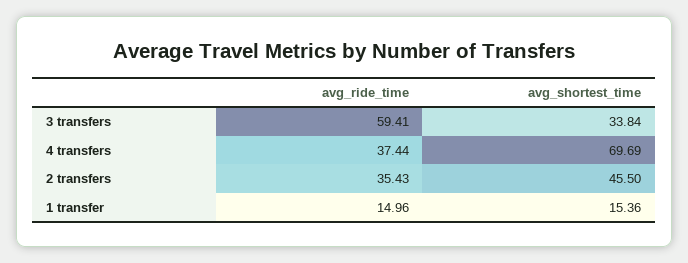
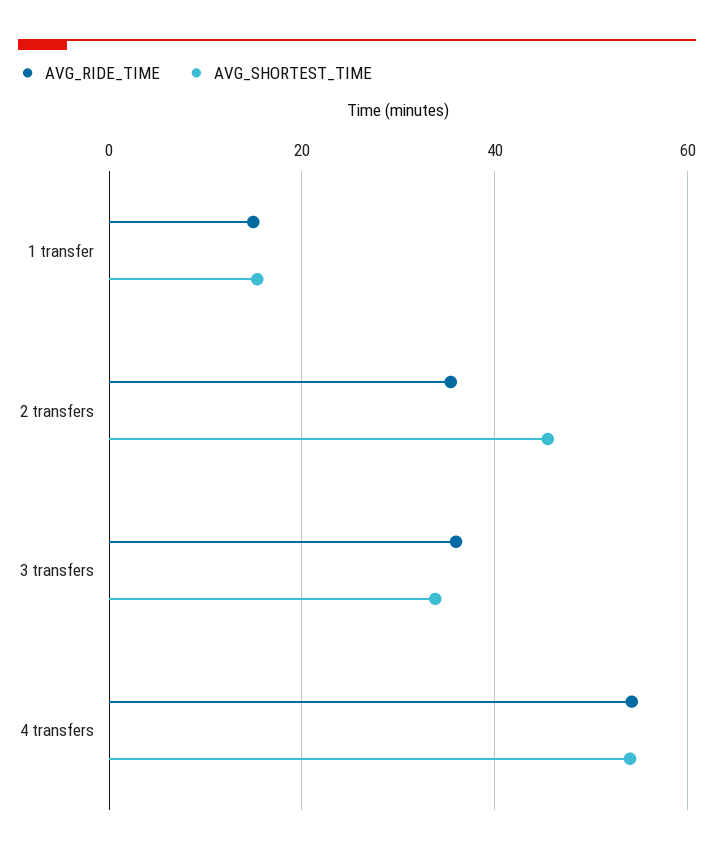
avg_ride_time, 3 transfers: 59.41 -> 36
avg_ride_time, 4 transfers: 37.44 -> 54
avg_shortest_time, 4 transfers: 69.69 -> 54

